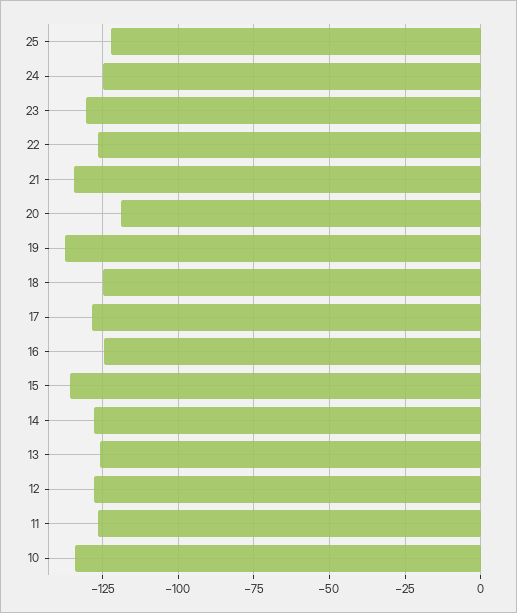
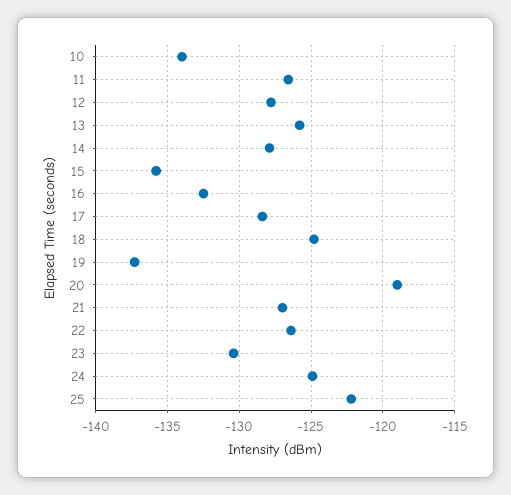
21: -135 -> -127
16: -125 -> -132.5

